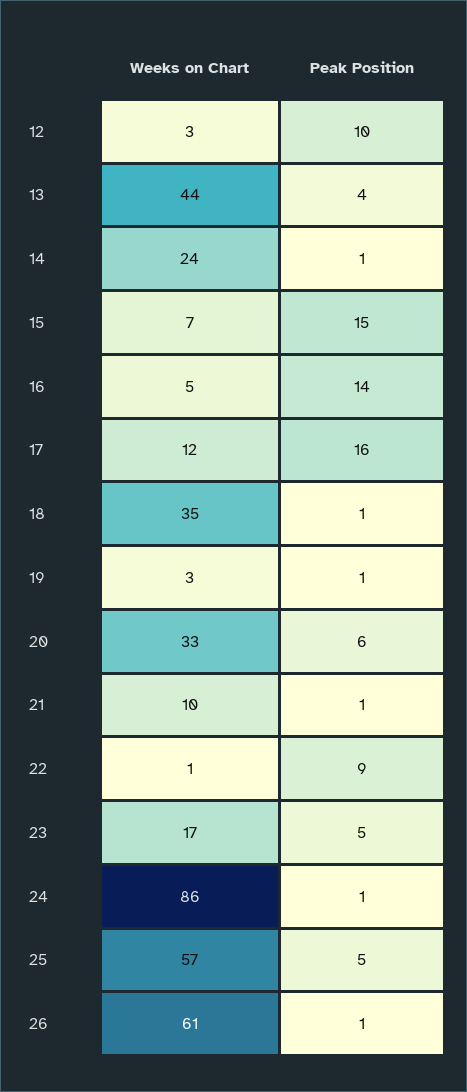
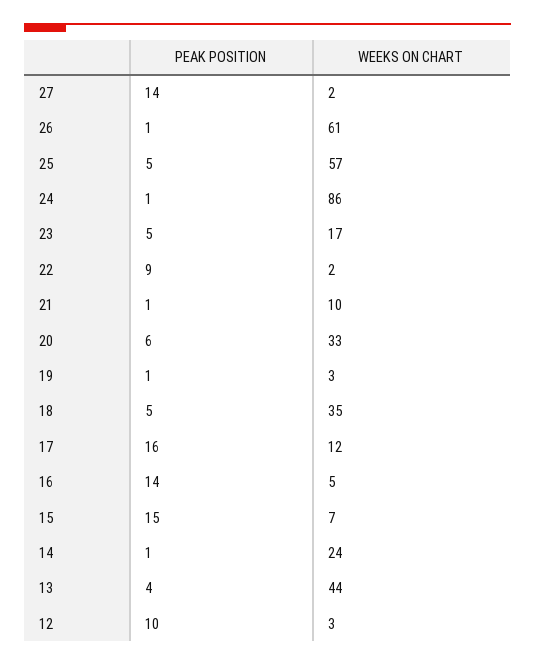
Peak Position, 18: 1 -> 5
Weeks on Chart, 22: 1 -> 2
Peak Position, 27: none -> 14
Weeks on Chart, 27: none -> 2

